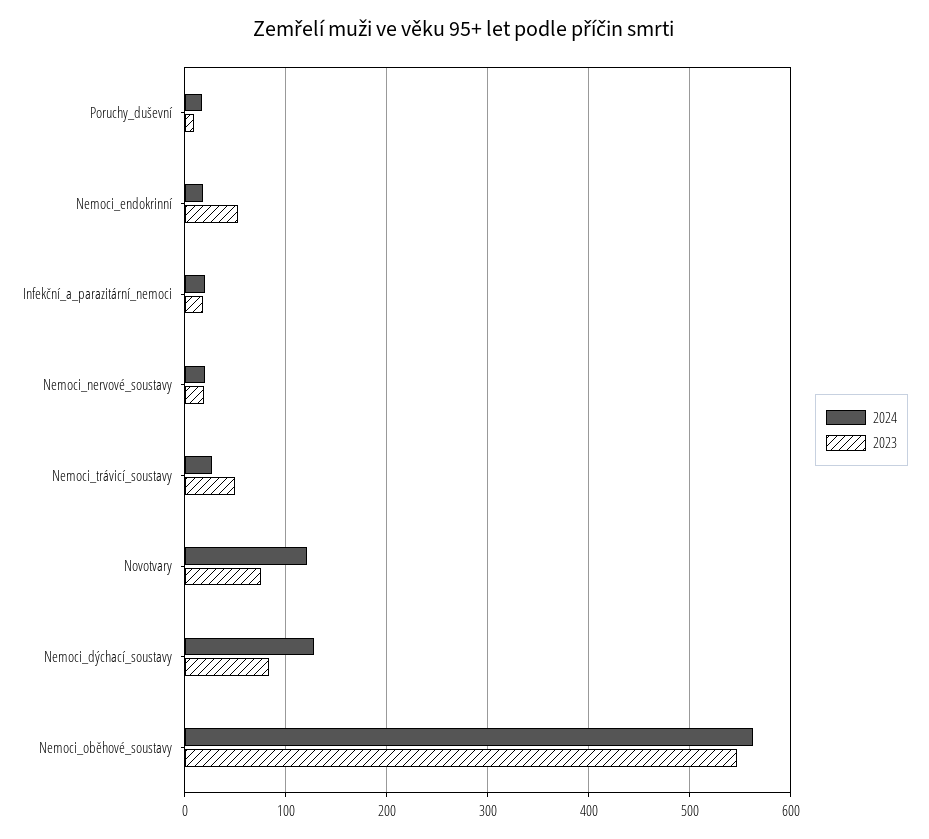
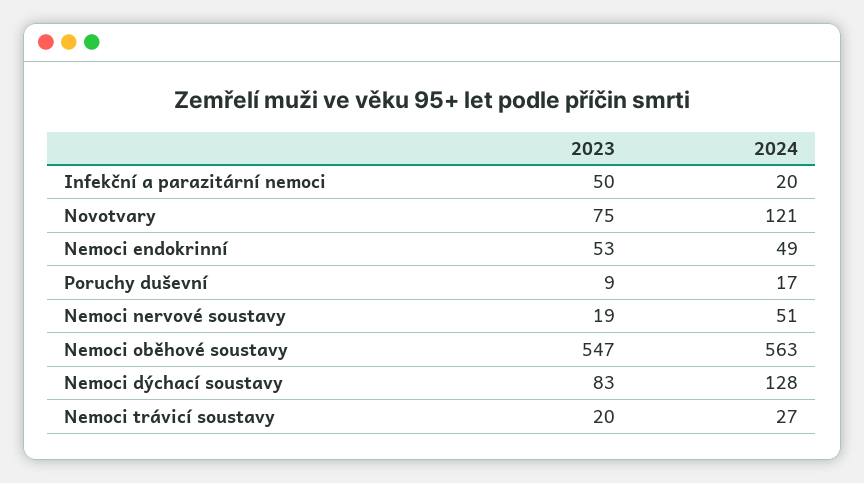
2024, Nemoci_endokrinní: 20 -> 49
2023, Infekční_a_parazitární_nemoci: 20 -> 50
2024, Nemoci_nervové_soustavy: 20 -> 51
2023, Nemoci_trávicí_soustavy: 50 -> 20

